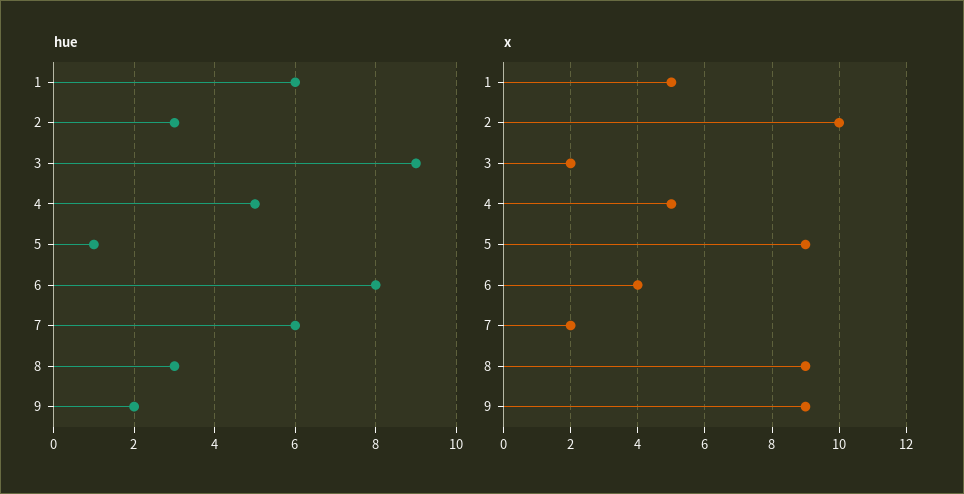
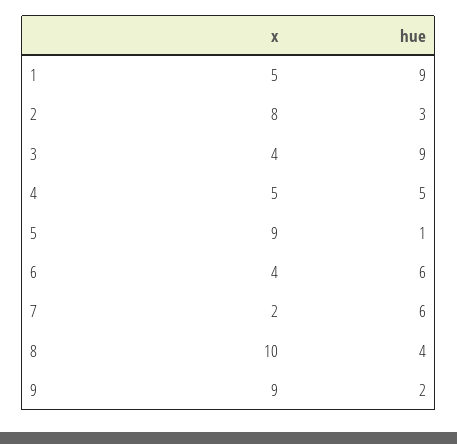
hue, 1: 6 -> 9
hue, 6: 8 -> 6
hue, 8: 3 -> 4
x, 2: 10 -> 8
x, 3: 2 -> 4
x, 8: 9 -> 10

